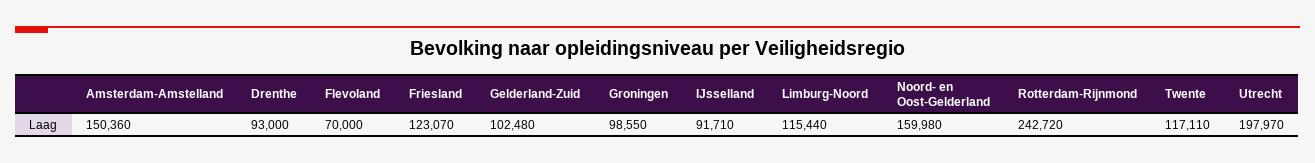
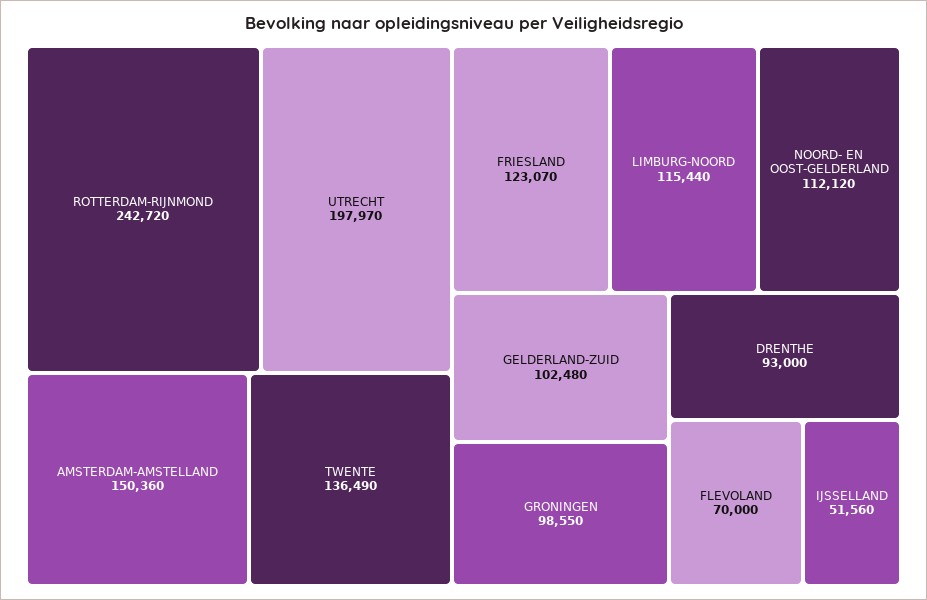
IJsselland: 91710 -> 51560
Noord- en Oost-Gelderland: 159980 -> 112120
Twente: 117110 -> 136490

